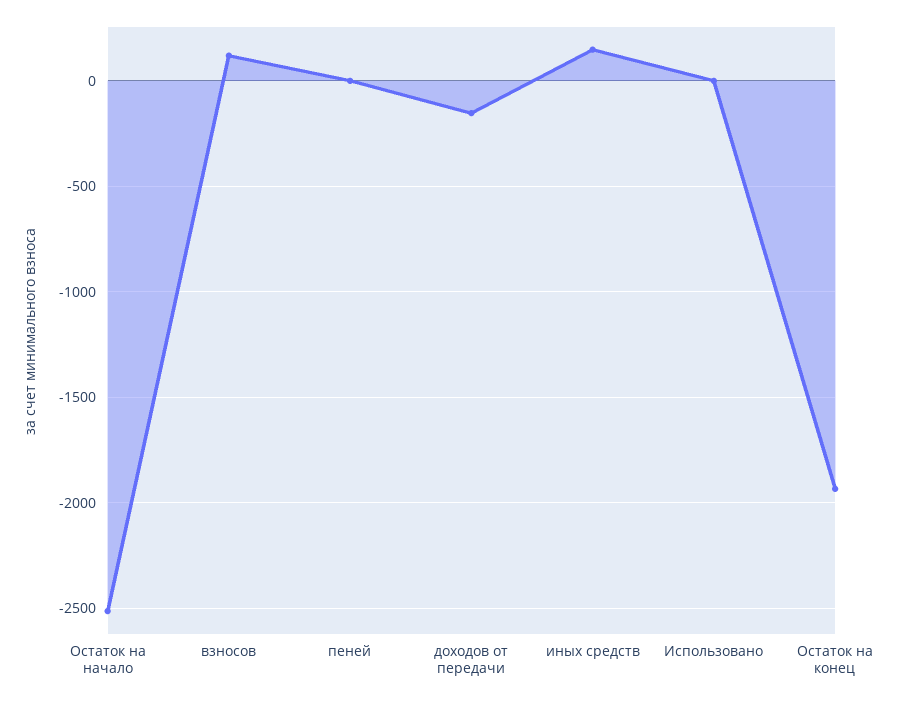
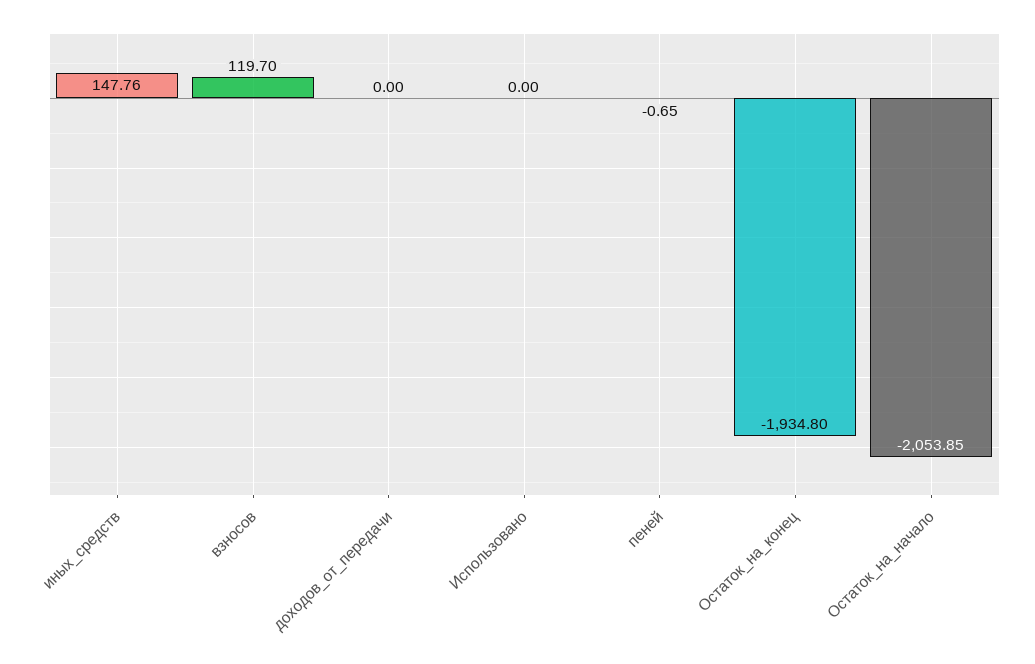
Остаток на начало: -2500 -> -2053.85
доходов от передачи: -150 -> 0

